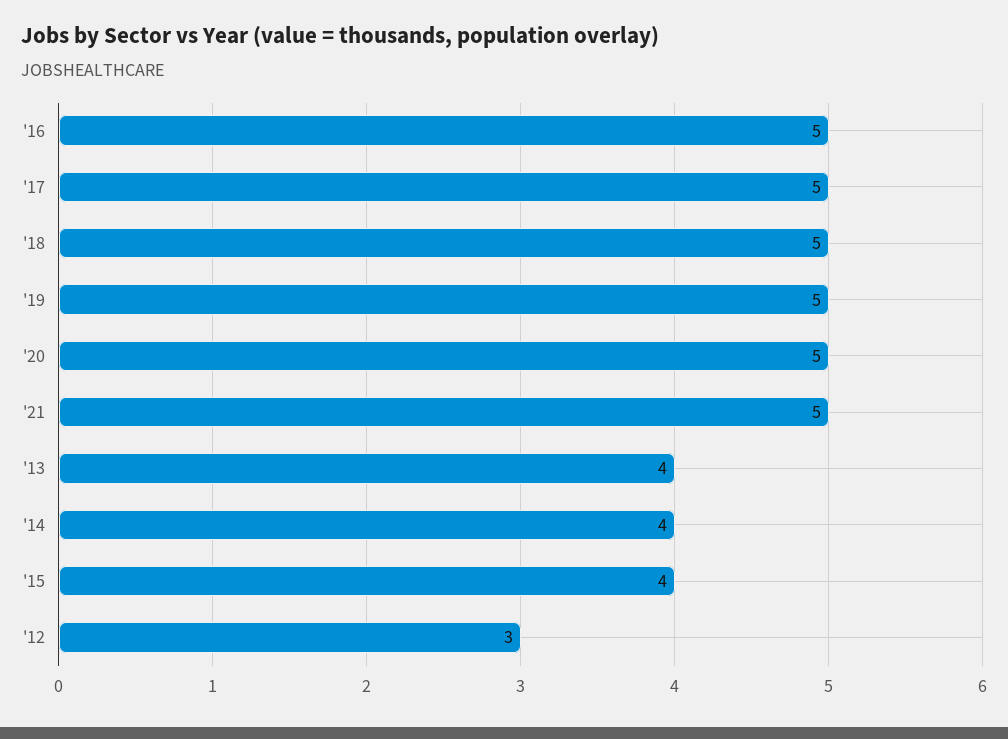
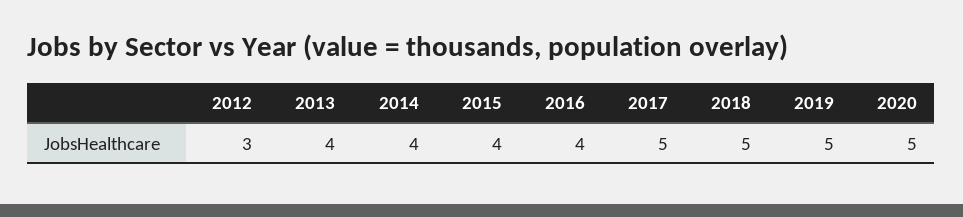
'16: 5 -> 4
'21: 5 -> none

